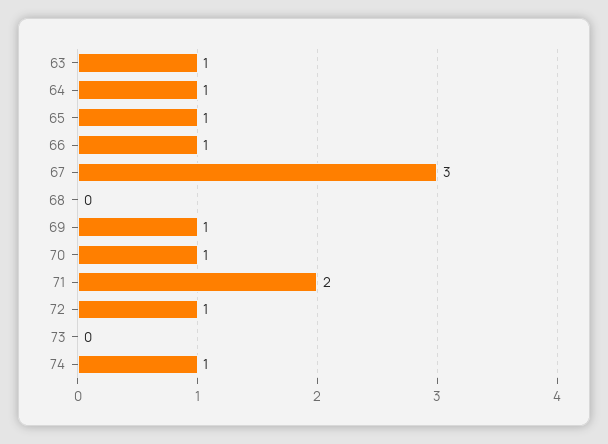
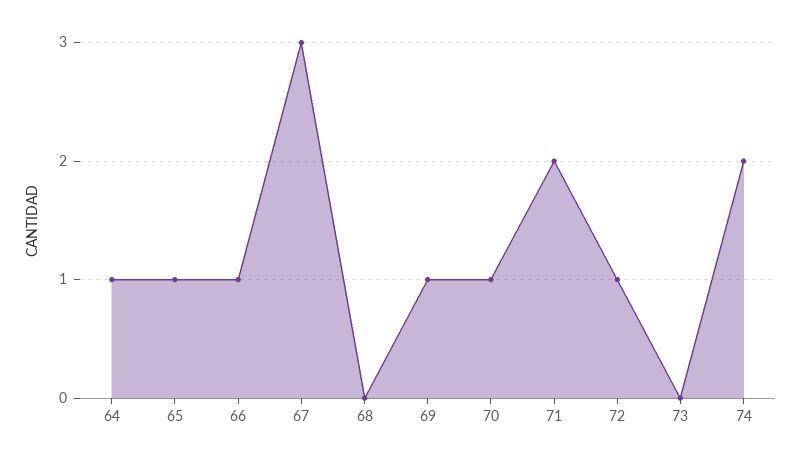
63: 1 -> none
74: 1 -> 2

